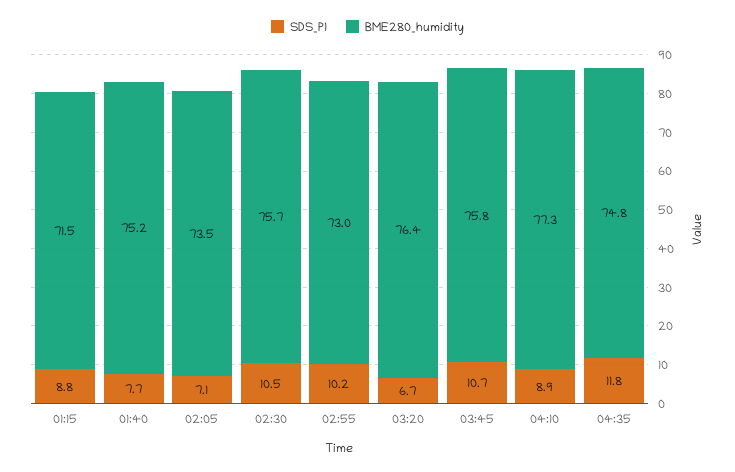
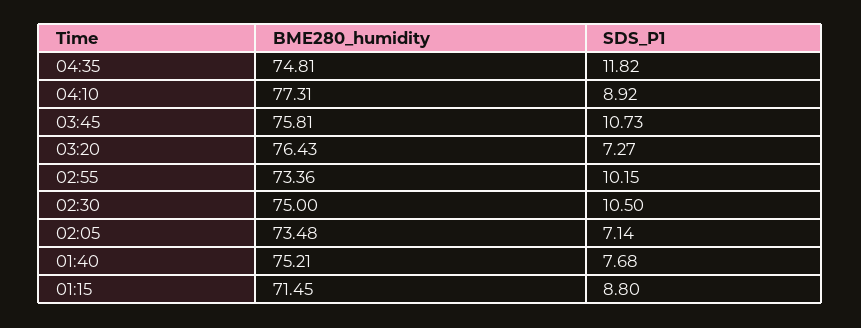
BME280_humidity, 02:30: 75.7 -> 75
BME280_humidity, 02:55: 73 -> 73.36
SDS_P1, 03:20: 6.7 -> 7.27

